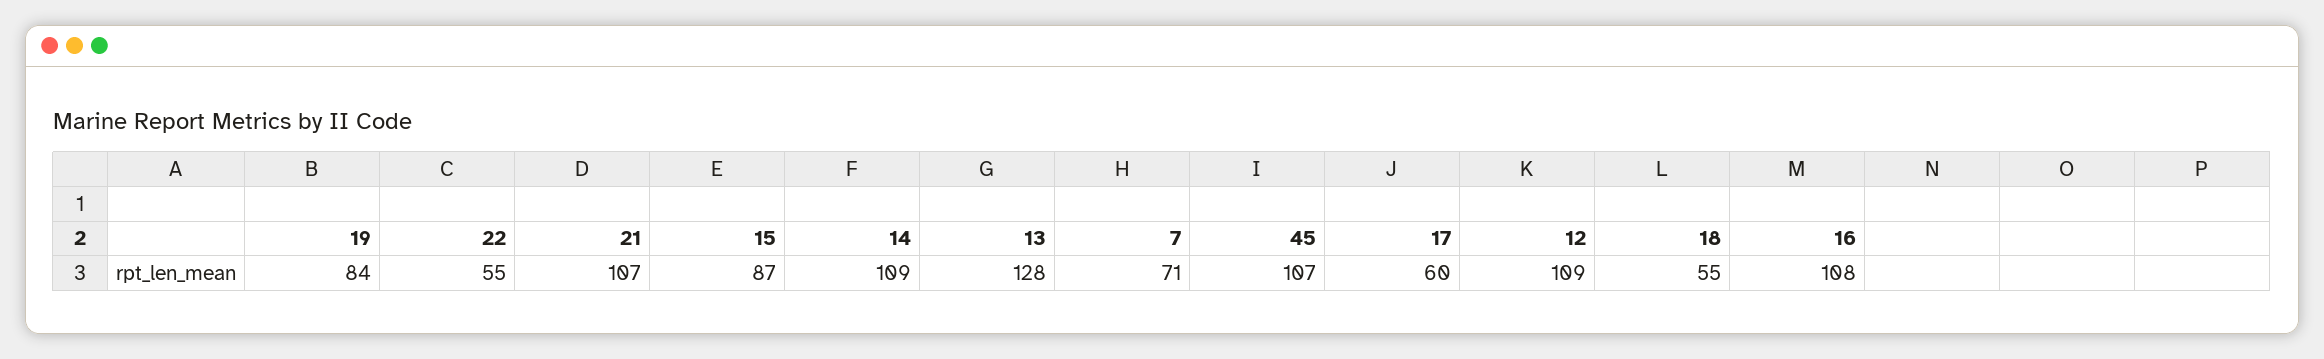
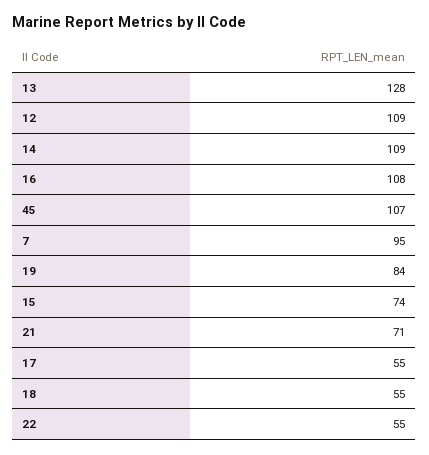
21: 107 -> 71
15: 87 -> 74
7: 71 -> 95
17: 60 -> 55

